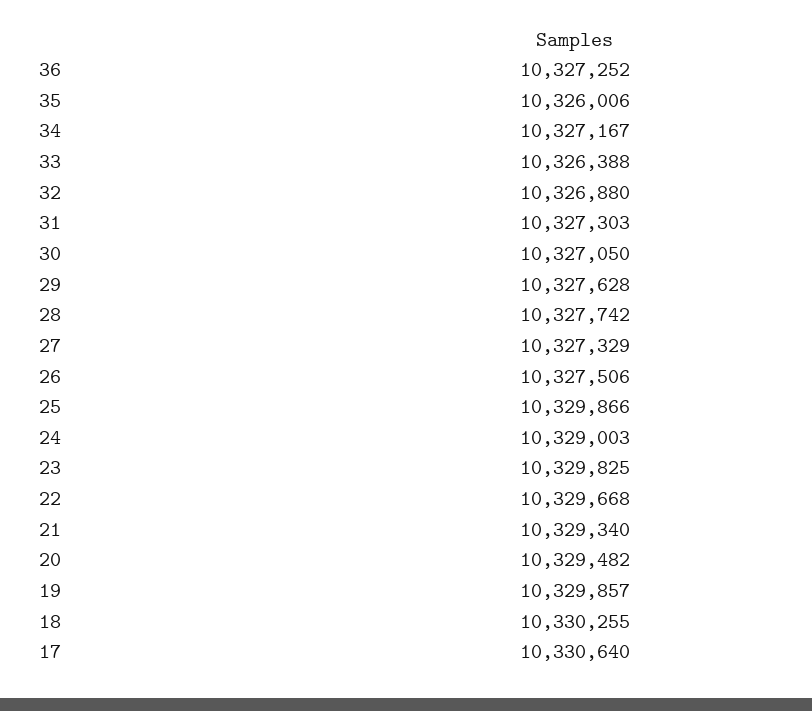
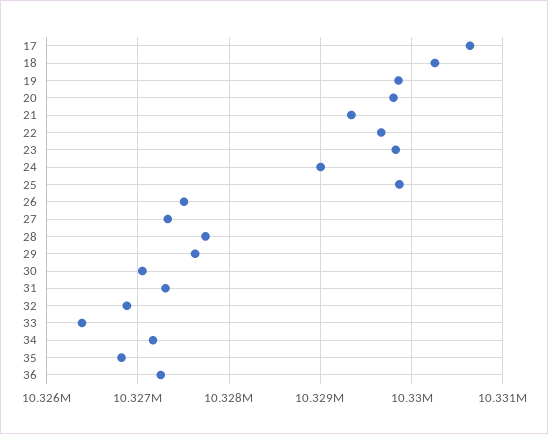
35: 10326006 -> 10326800
20: 10329482 -> 10329800

